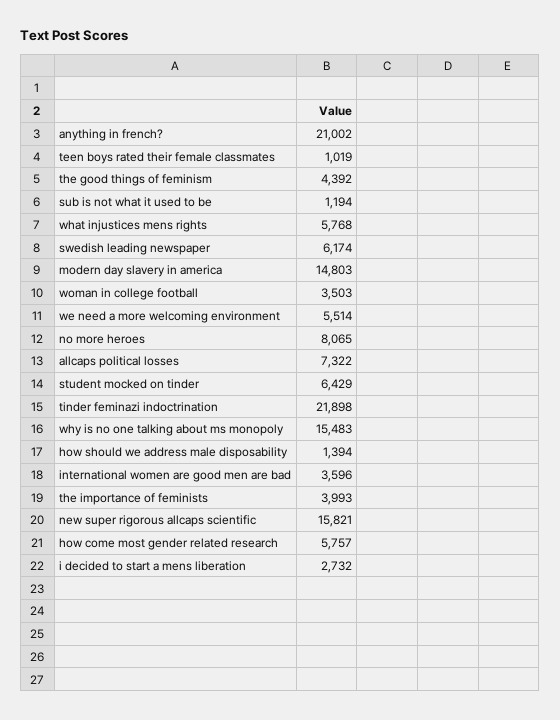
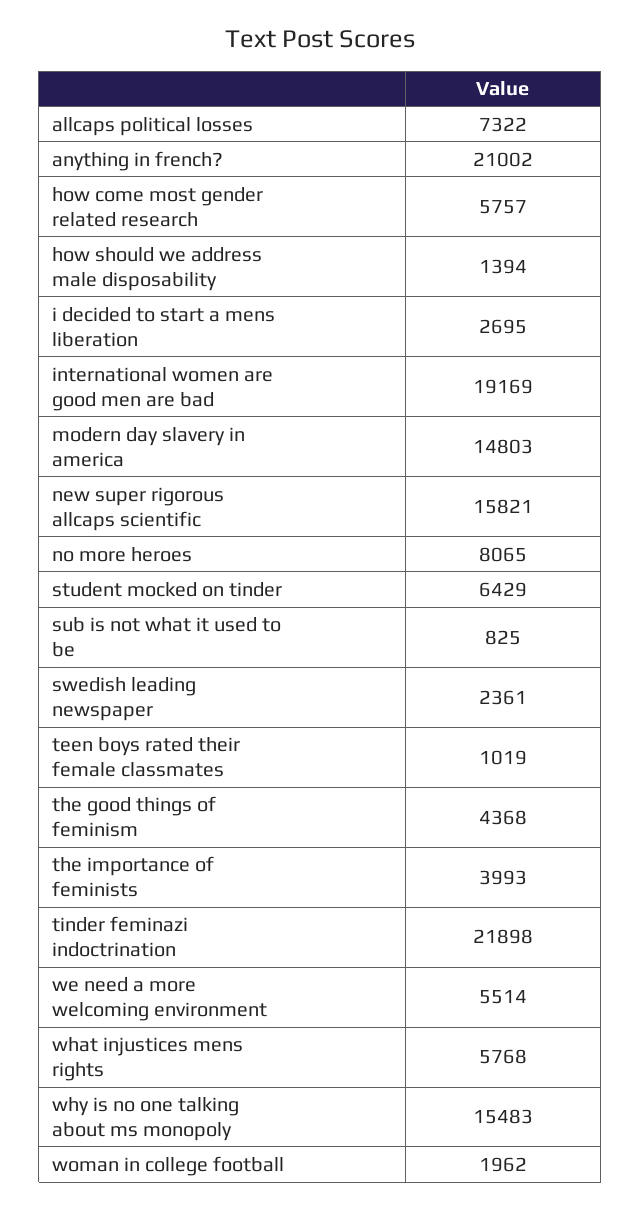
the good things of feminism: 4392 -> 4368
sub is not what it used to be: 1194 -> 825
swedish leading newspaper: 6174 -> 2361
woman in college football: 3503 -> 1962
international women are good men are bad: 3596 -> 19169
i decided to start a mens liberation: 2732 -> 2695

